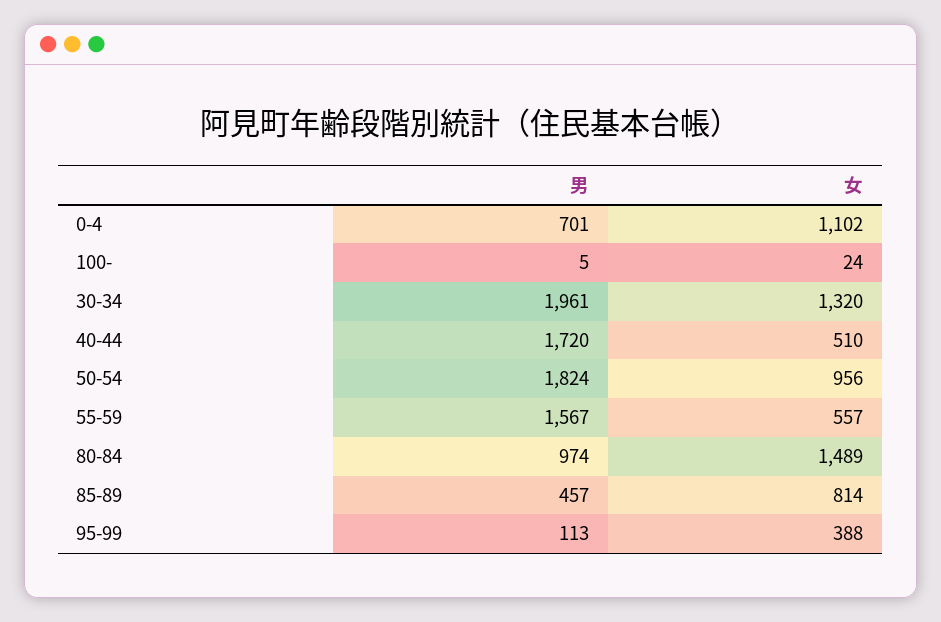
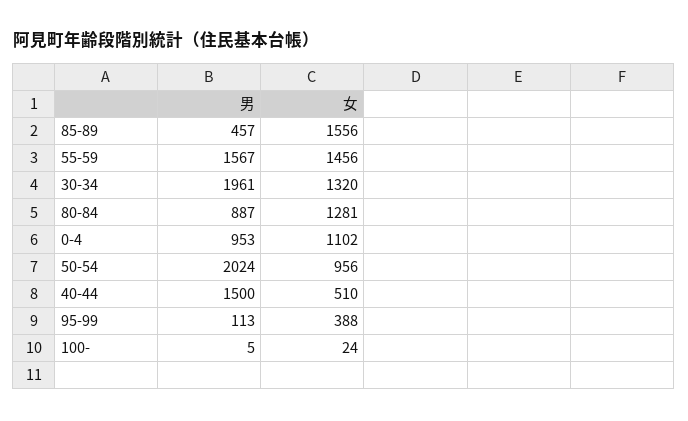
男, 0-4: 701 -> 953
男, 40-44: 1720 -> 1500
男, 50-54: 1824 -> 2024
女, 55-59: 557 -> 1456
男, 80-84: 974 -> 887
女, 80-84: 1489 -> 1281
女, 85-89: 814 -> 1556

